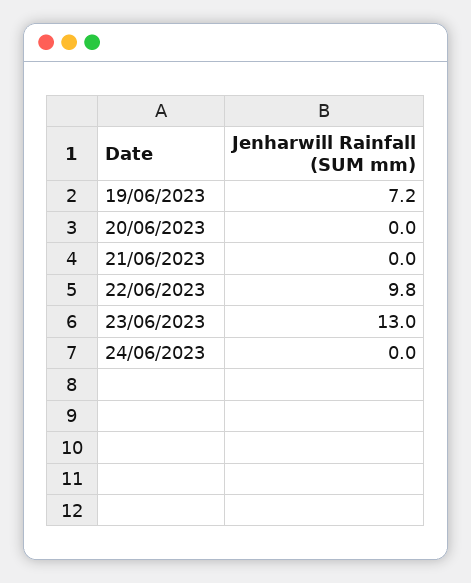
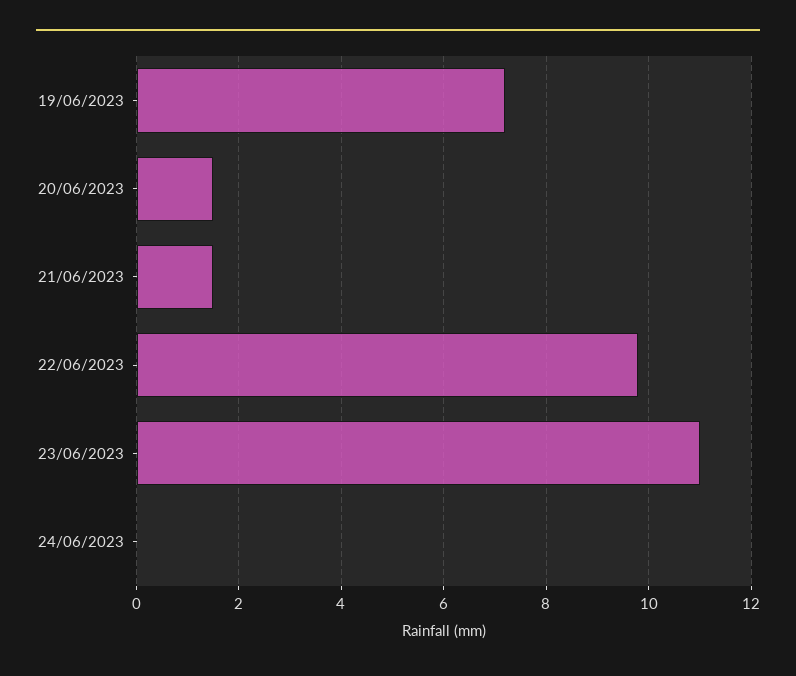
20/06/2023: 0 -> 1.5
21/06/2023: 0 -> 1.5
23/06/2023: 13 -> 11

